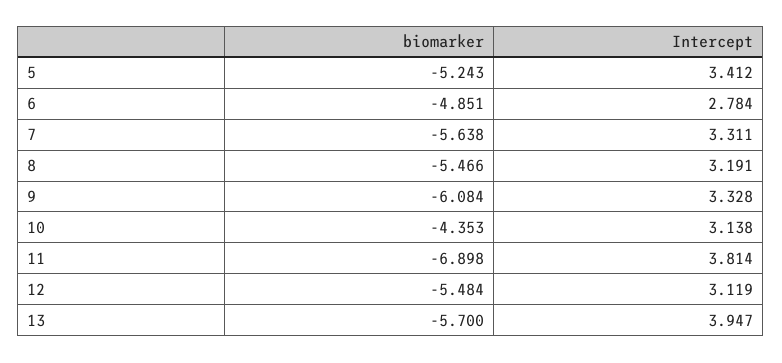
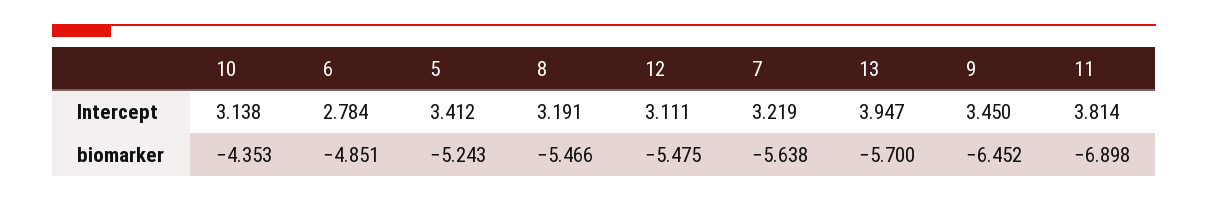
Intercept, 7: 3.311 -> 3.219
biomarker, 9: -6.084 -> -6.452
Intercept, 9: 3.328 -> 3.45
biomarker, 12: -5.484 -> -5.475
Intercept, 12: 3.119 -> 3.111

